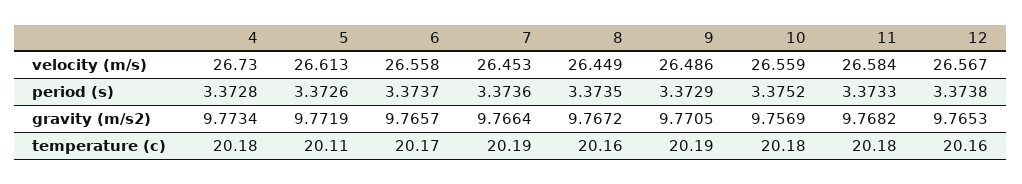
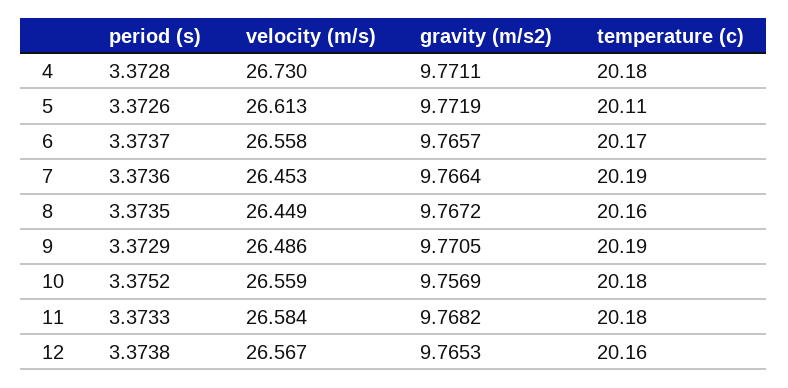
4, gravity (m/s2): 9.7734 -> 9.7711

